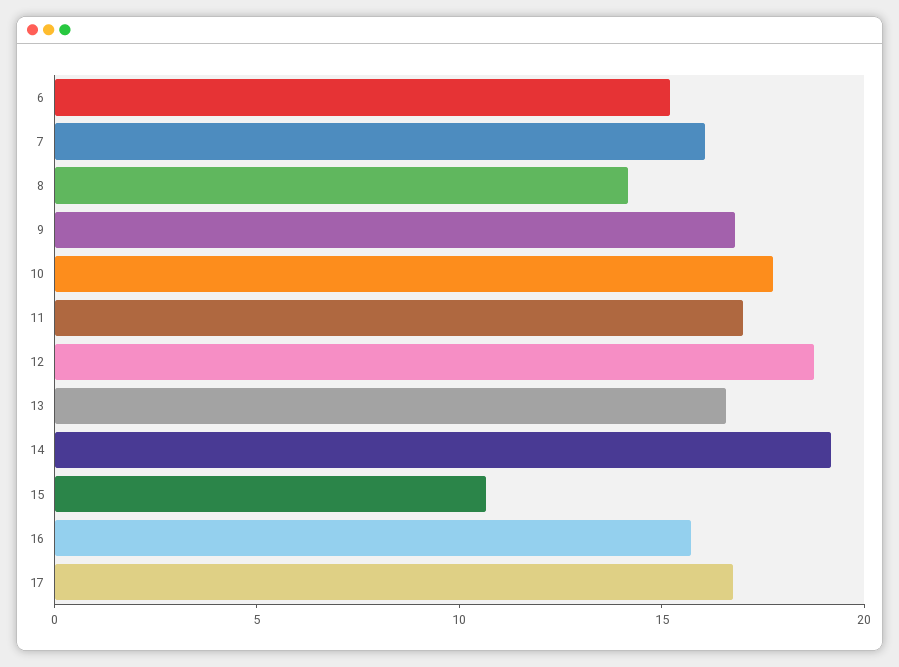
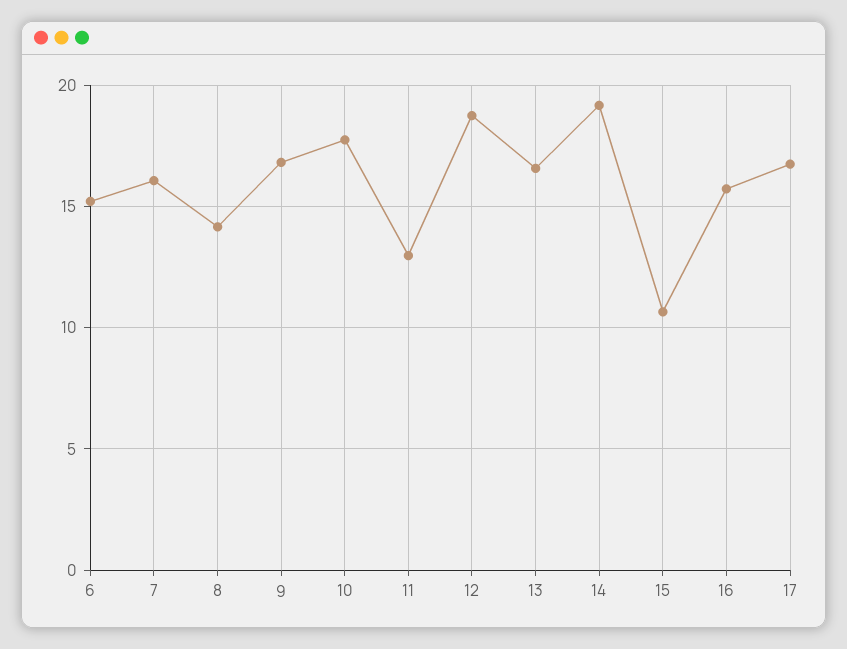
11: 17 -> 13

